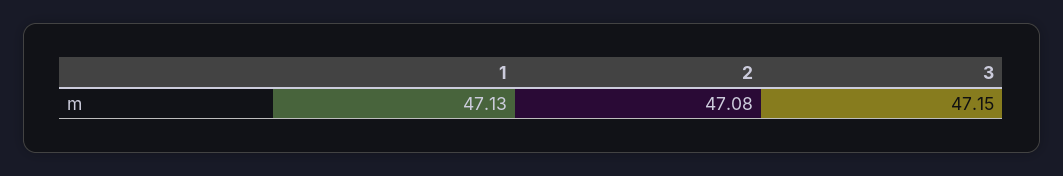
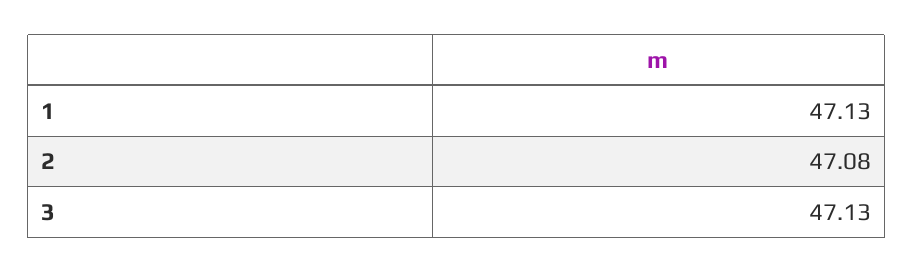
3: 47.15 -> 47.13

